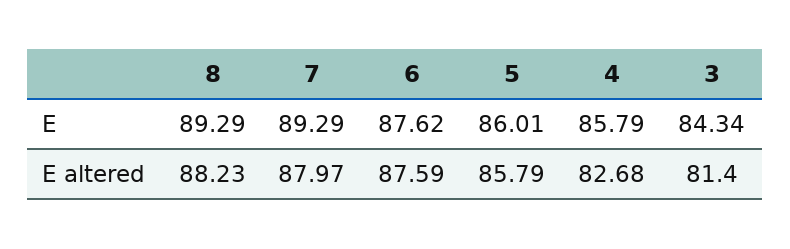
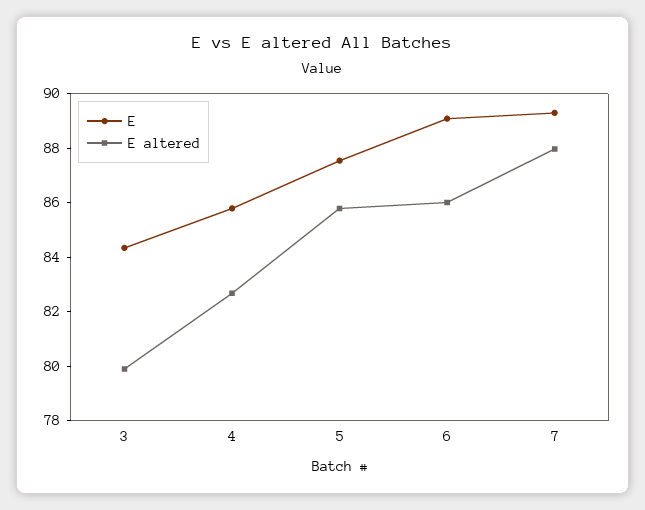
E, 8: 89.29 -> none
E, 6: 87.62 -> 89
E, 5: 86.01 -> 87.5
E altered, 8: 88.23 -> none
E altered, 6: 87.59 -> 86
E altered, 3: 81.4 -> 80

